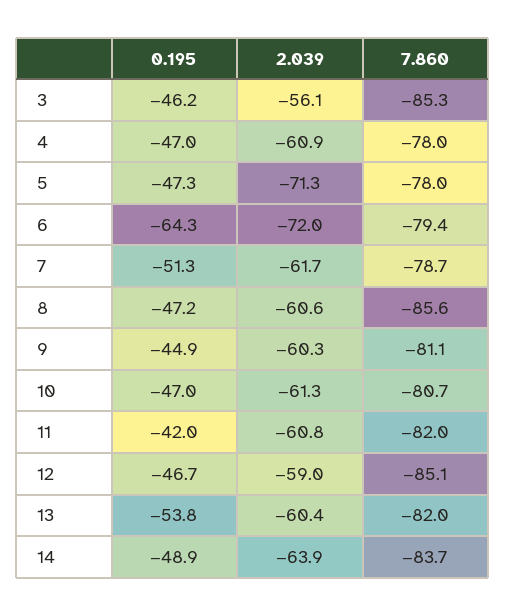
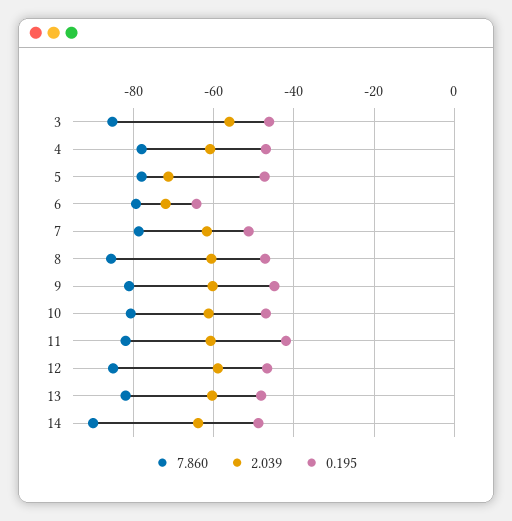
0.195, 13: -53.8 -> -48
7.860, 14: -83.7 -> -90

